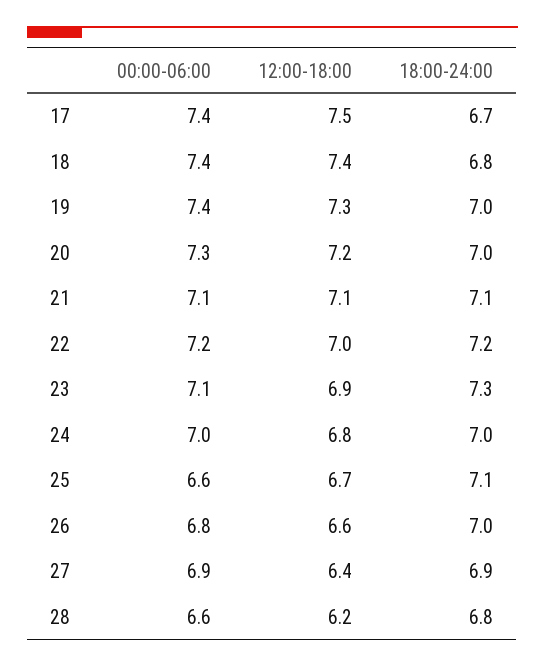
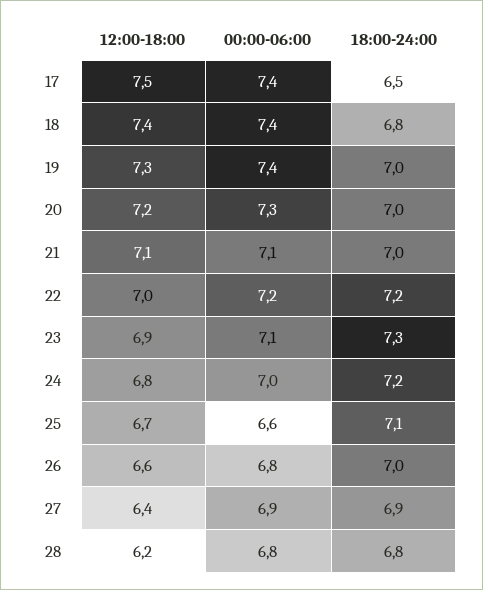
18:00-24:00, 17: 6.7 -> 6.5
18:00-24:00, 21: 7.1 -> 7
18:00-24:00, 24: 7 -> 7.2
00:00-06:00, 28: 6.6 -> 6.8

